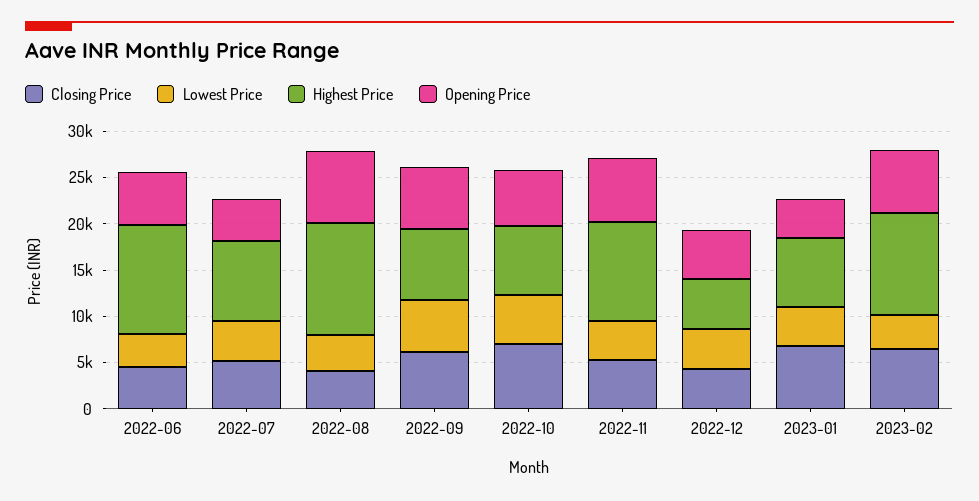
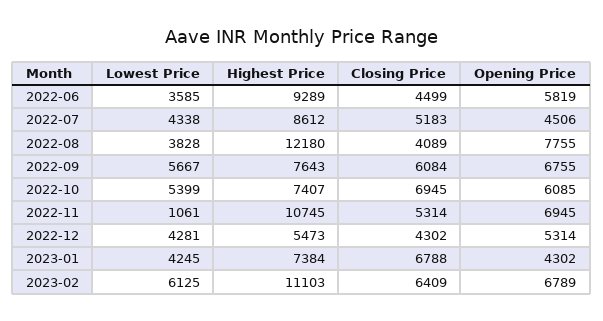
Highest Price, 2022-06: 12000 -> 9289
Lowest Price, 2022-11: 4000 -> 1061
Lowest Price, 2023-02: 4000 -> 6125

